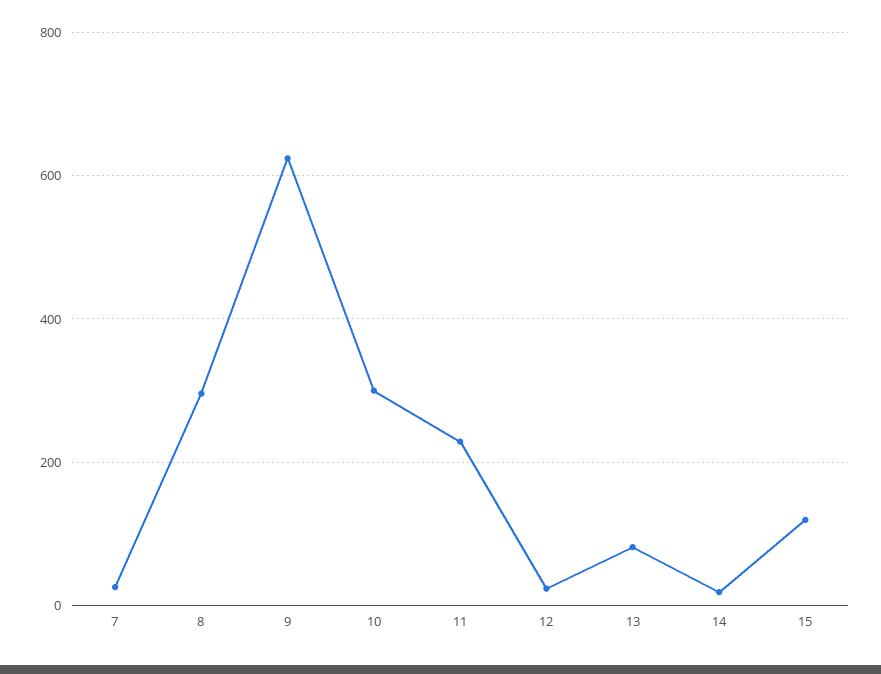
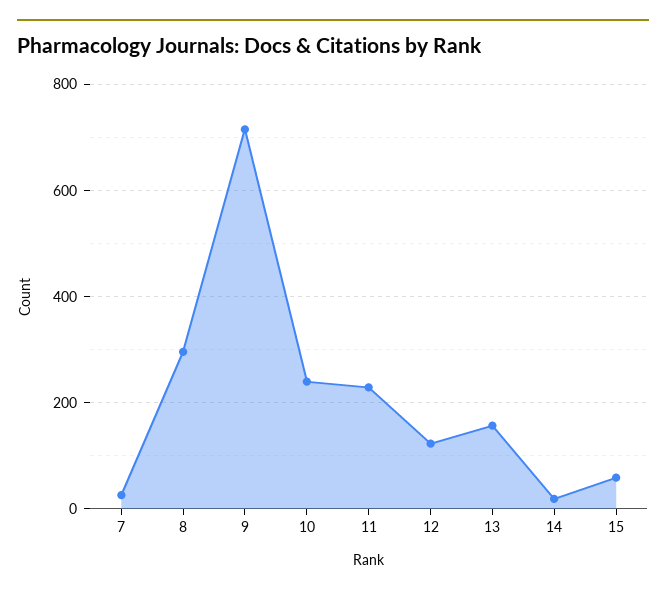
9: 620 -> 720
10: 300 -> 240
12: 20 -> 120
13: 80 -> 160
15: 120 -> 60

